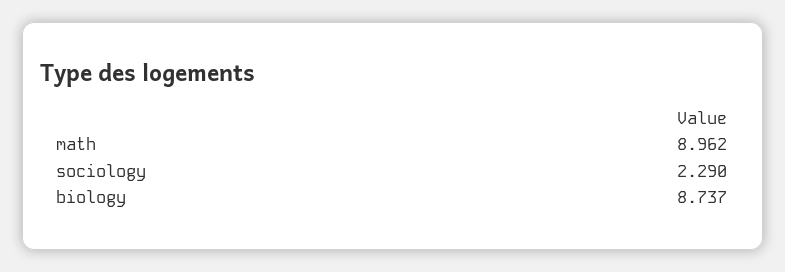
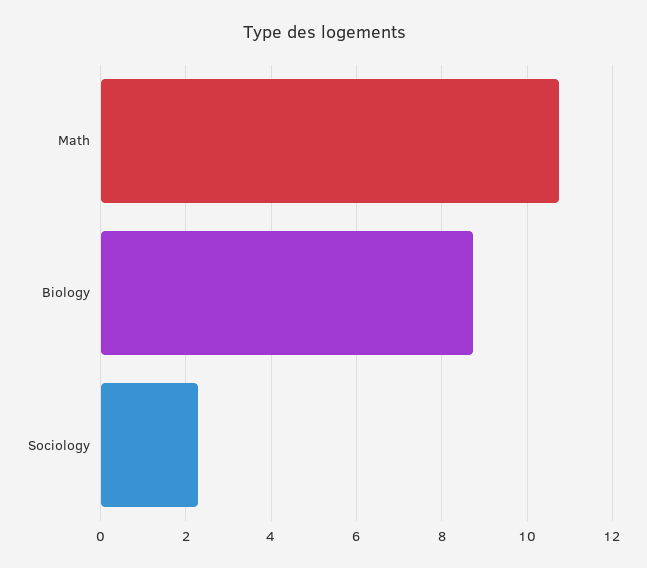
math: 8.962 -> 10.8

